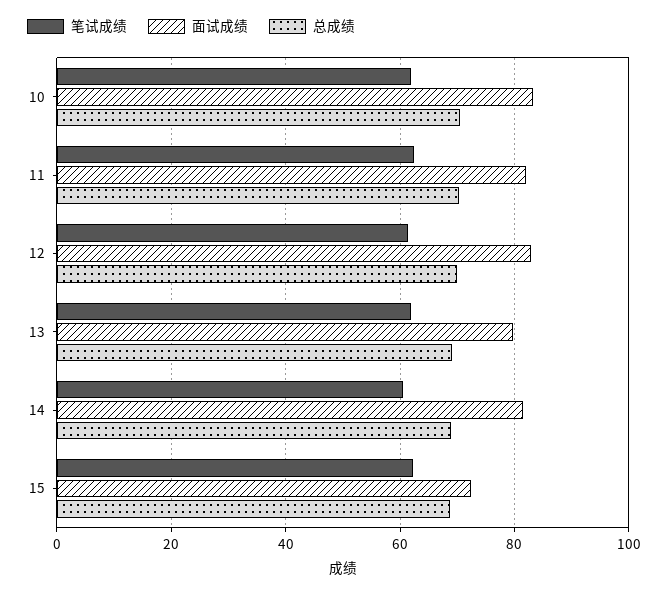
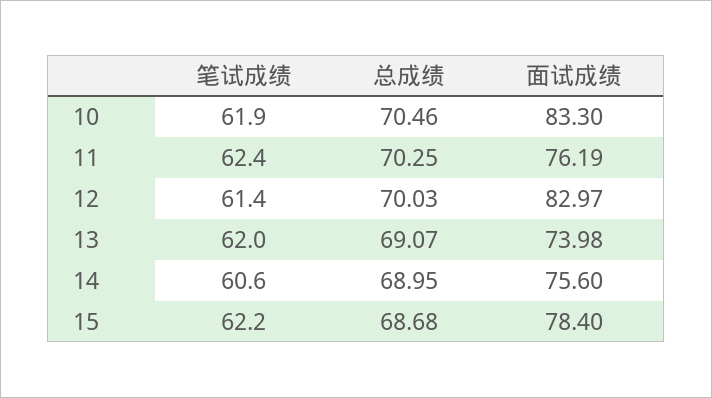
面试成绩, 11: 82 -> 76.19
面试成绩, 13: 80 -> 73.98
面试成绩, 14: 82 -> 75.6
面试成绩, 15: 72 -> 78.4

